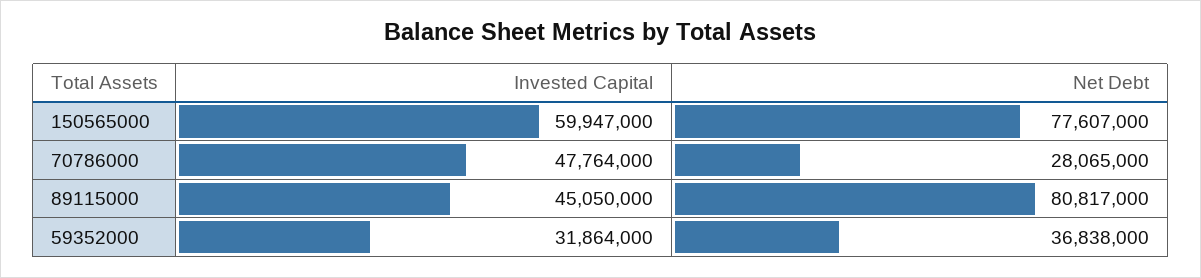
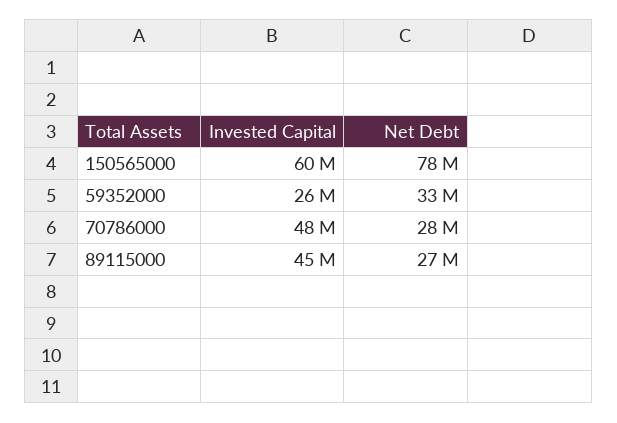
Net Debt, 89115000: 80817000 -> 27000000
Invested Capital, 59352000: 31864000 -> 26000000
Net Debt, 59352000: 36838000 -> 33000000

